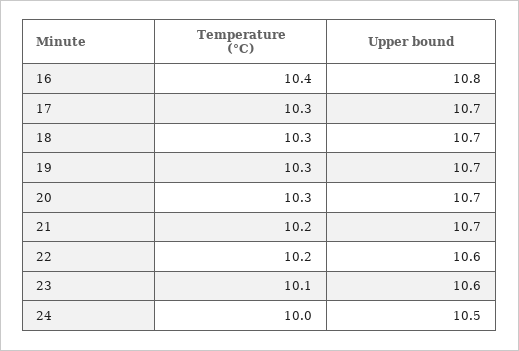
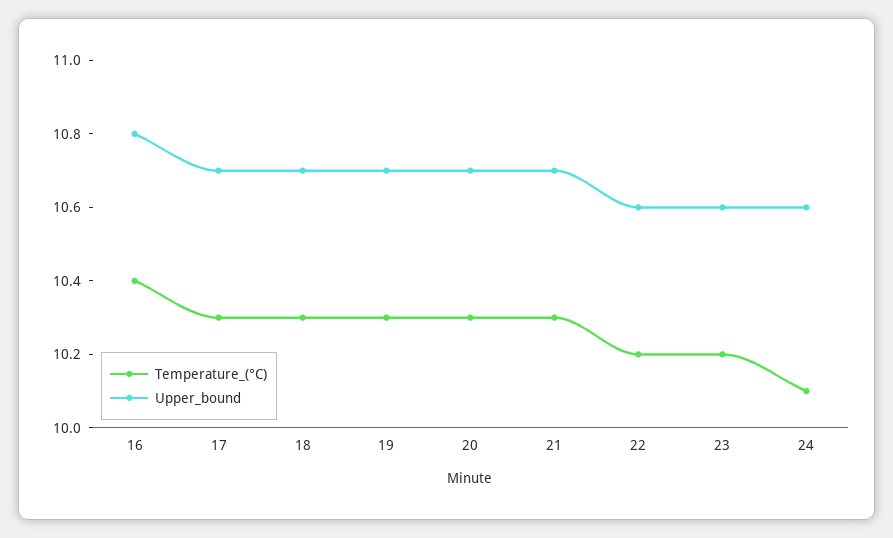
Temperature (°C), 21: 10.2 -> 10.3
Temperature (°C), 23: 10.1 -> 10.2
Temperature (°C), 24: 10 -> 10.1
Upper bound, 24: 10.5 -> 10.6

